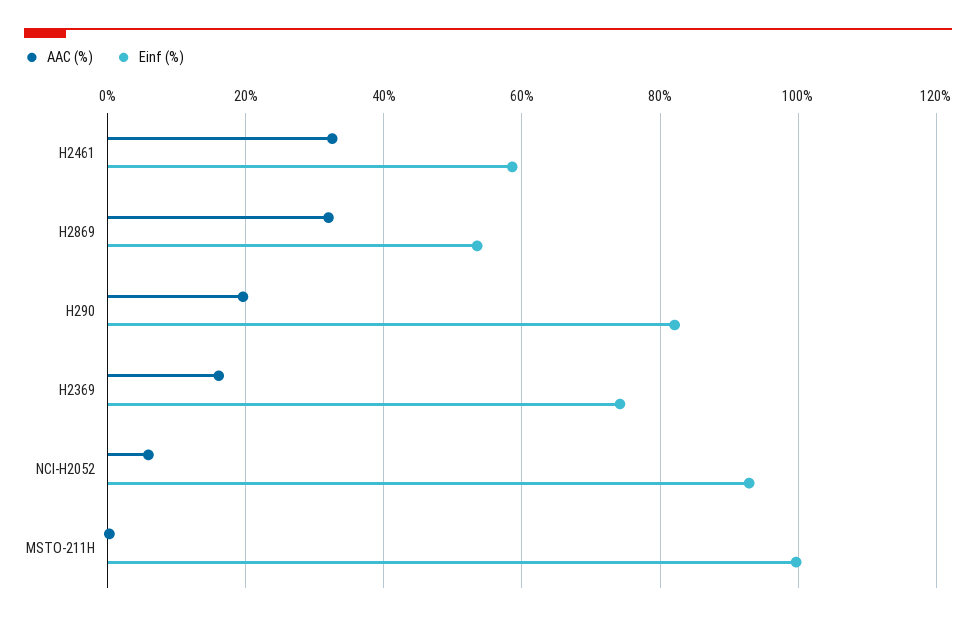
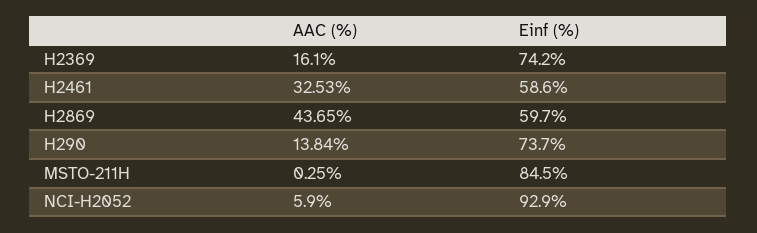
AAC (%), H2869: 32 -> 43.65
Einf (%), H2869: 54 -> 59.7
AAC (%), H290: 20 -> 13.84
Einf (%), H290: 82 -> 73.7
Einf (%), MSTO-211H: 100 -> 84.5

